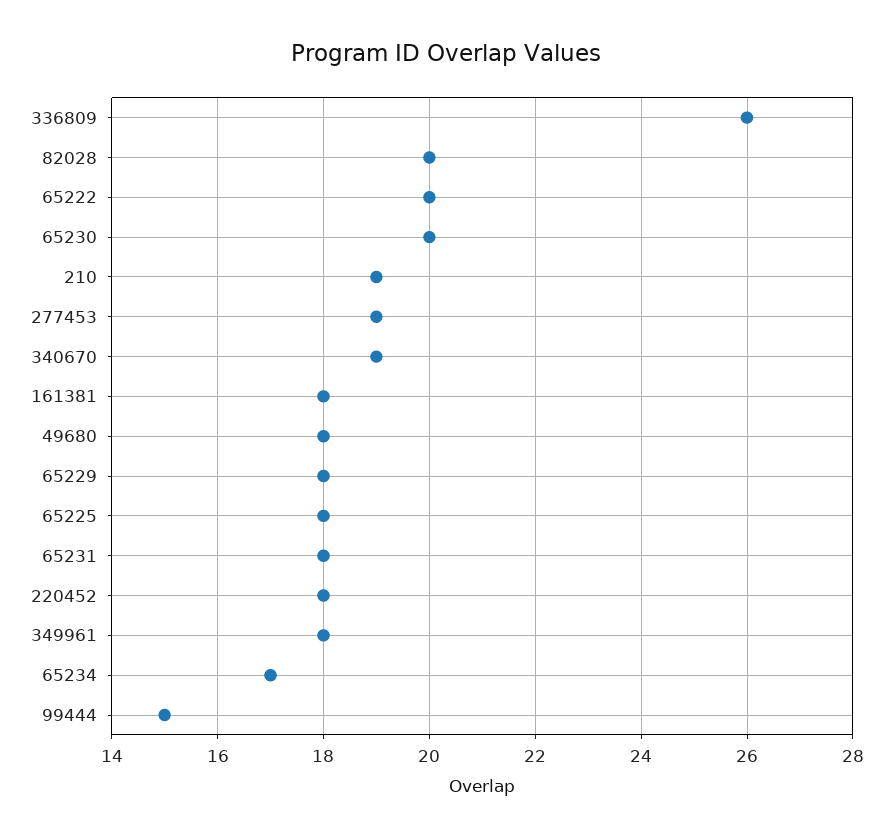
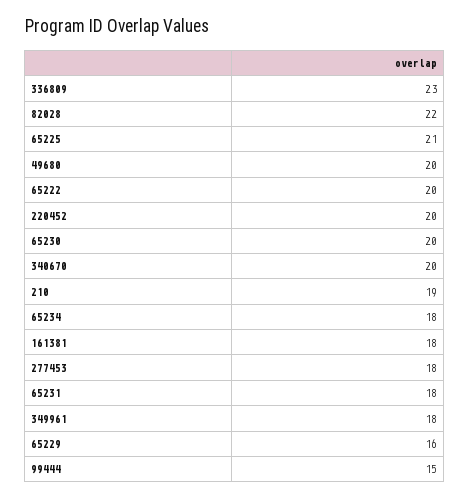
336809: 26 -> 23
82028: 20 -> 22
277453: 19 -> 18
340670: 19 -> 20
49680: 18 -> 20
65229: 18 -> 16
65225: 18 -> 21
220452: 18 -> 20
65234: 17 -> 18

